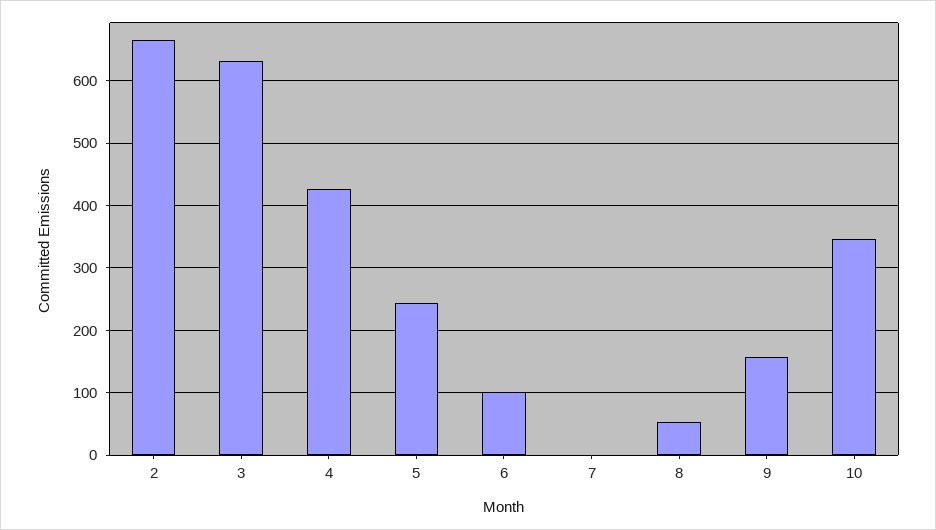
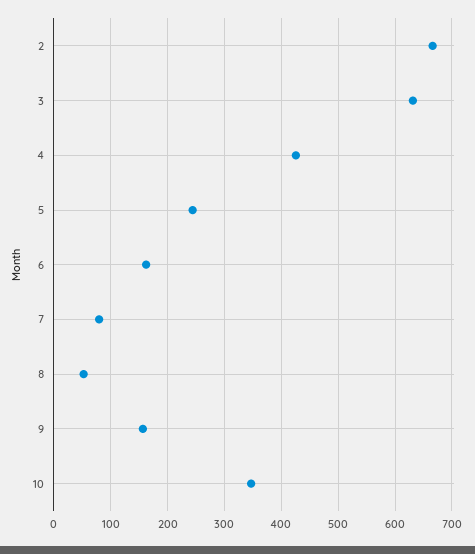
6: 100 -> 160
7: 0 -> 80

